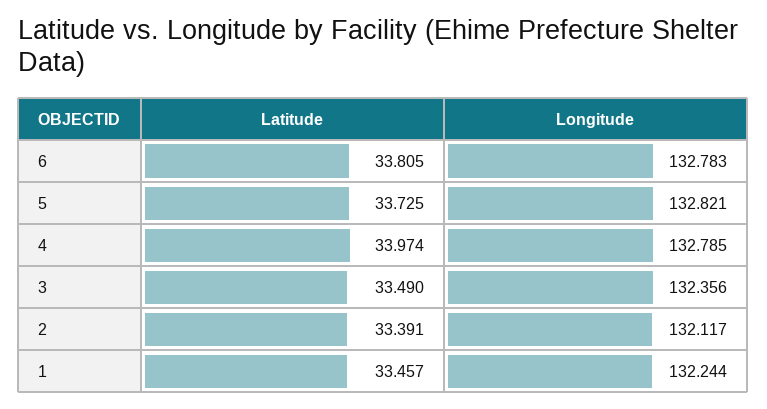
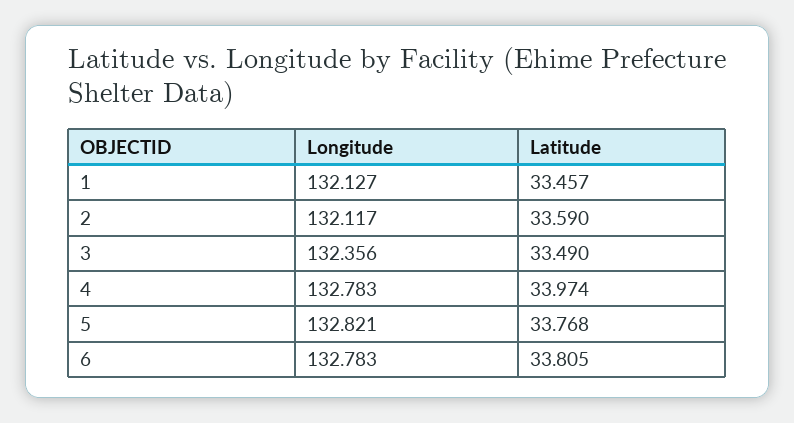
Latitude, 5: 33.725 -> 33.768
Longitude, 4: 132.785 -> 132.783
Latitude, 2: 33.391 -> 33.59
Longitude, 1: 132.244 -> 132.127

